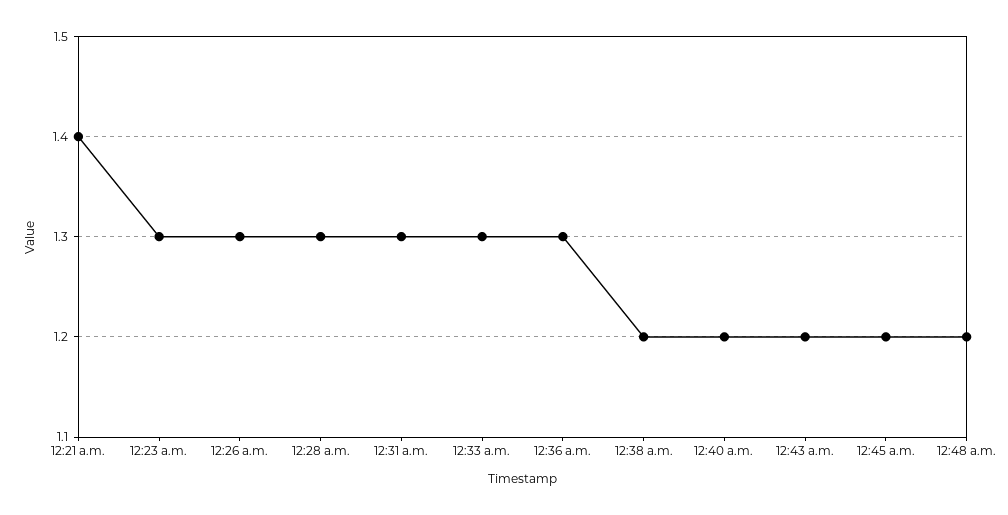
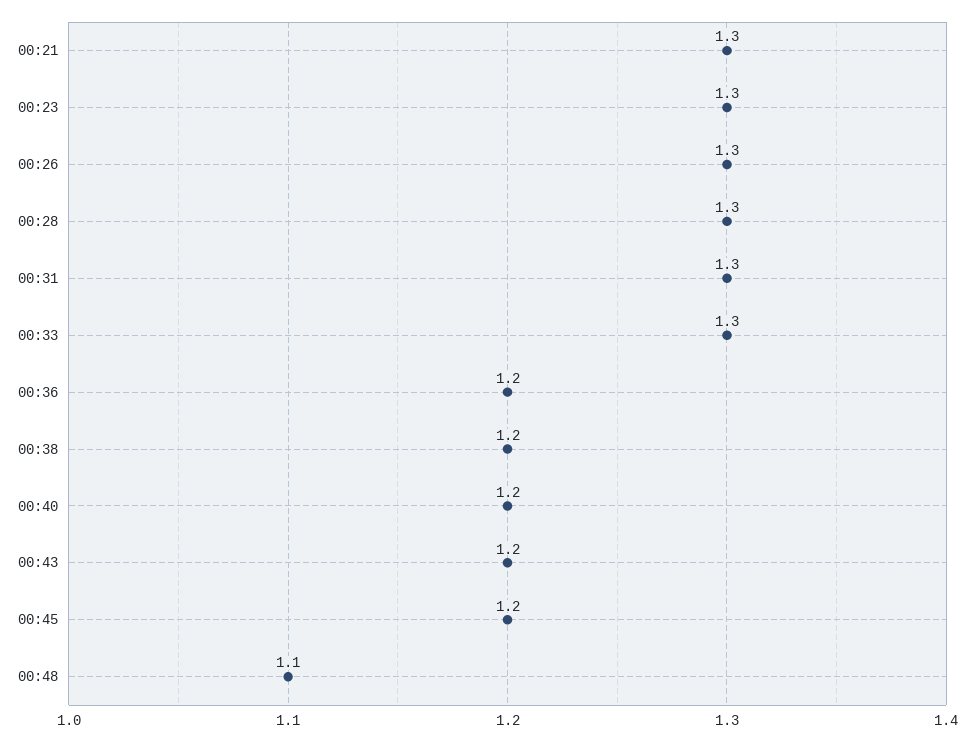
12:21 a.m.: 1.4 -> 1.3
12:36 a.m.: 1.3 -> 1.2
12:48 a.m.: 1.2 -> 1.1

